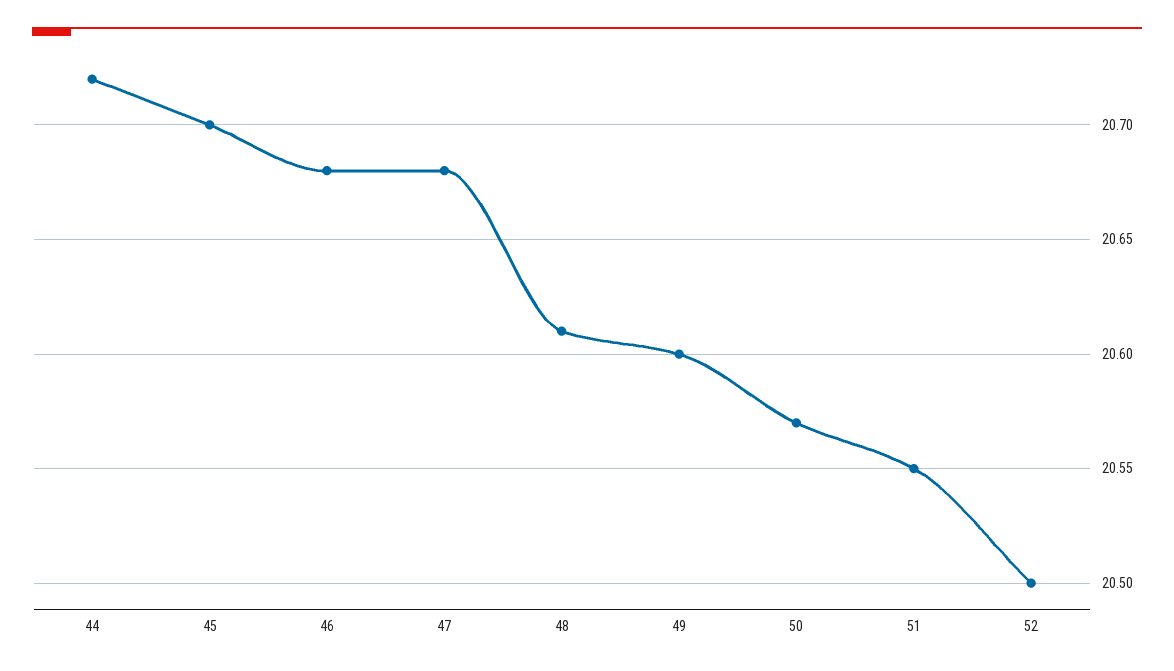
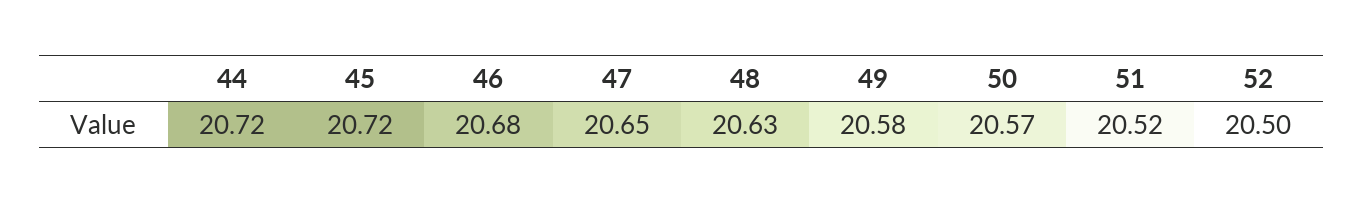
45: 20.7 -> 20.72
47: 20.68 -> 20.65
48: 20.61 -> 20.63
49: 20.6 -> 20.58
51: 20.55 -> 20.52

